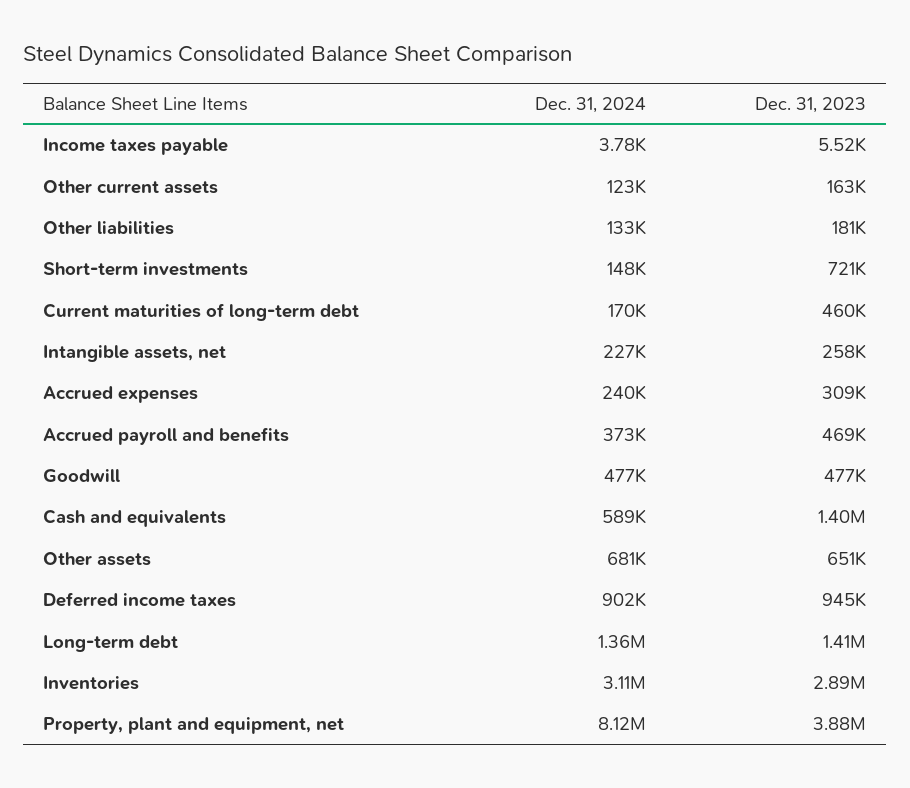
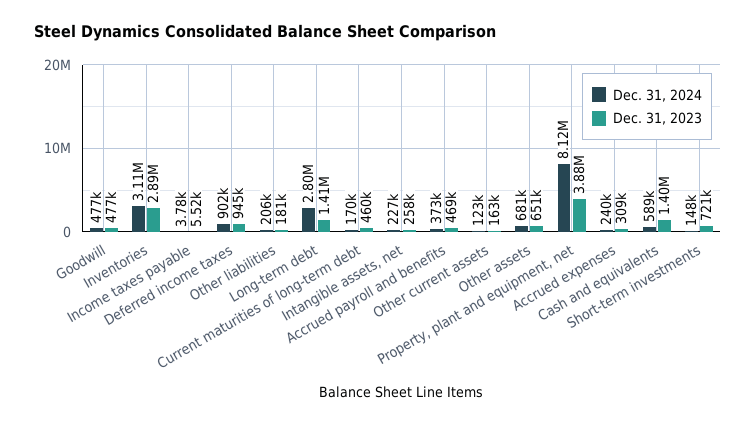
Dec. 31, 2024, Other liabilities: 133000 -> 206000
Dec. 31, 2024, Long-term debt: 1360000 -> 2800000

